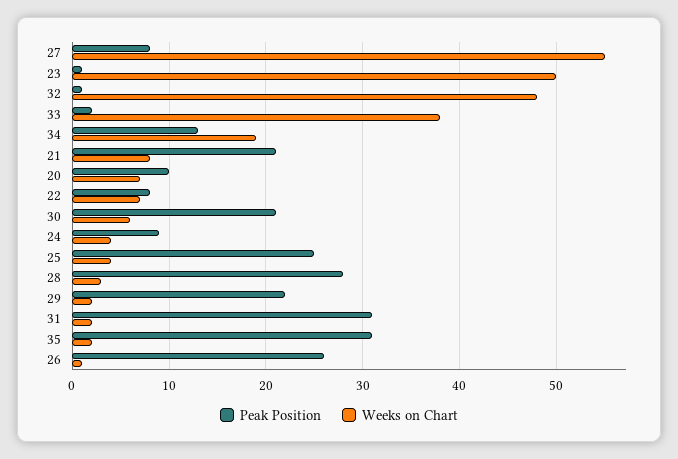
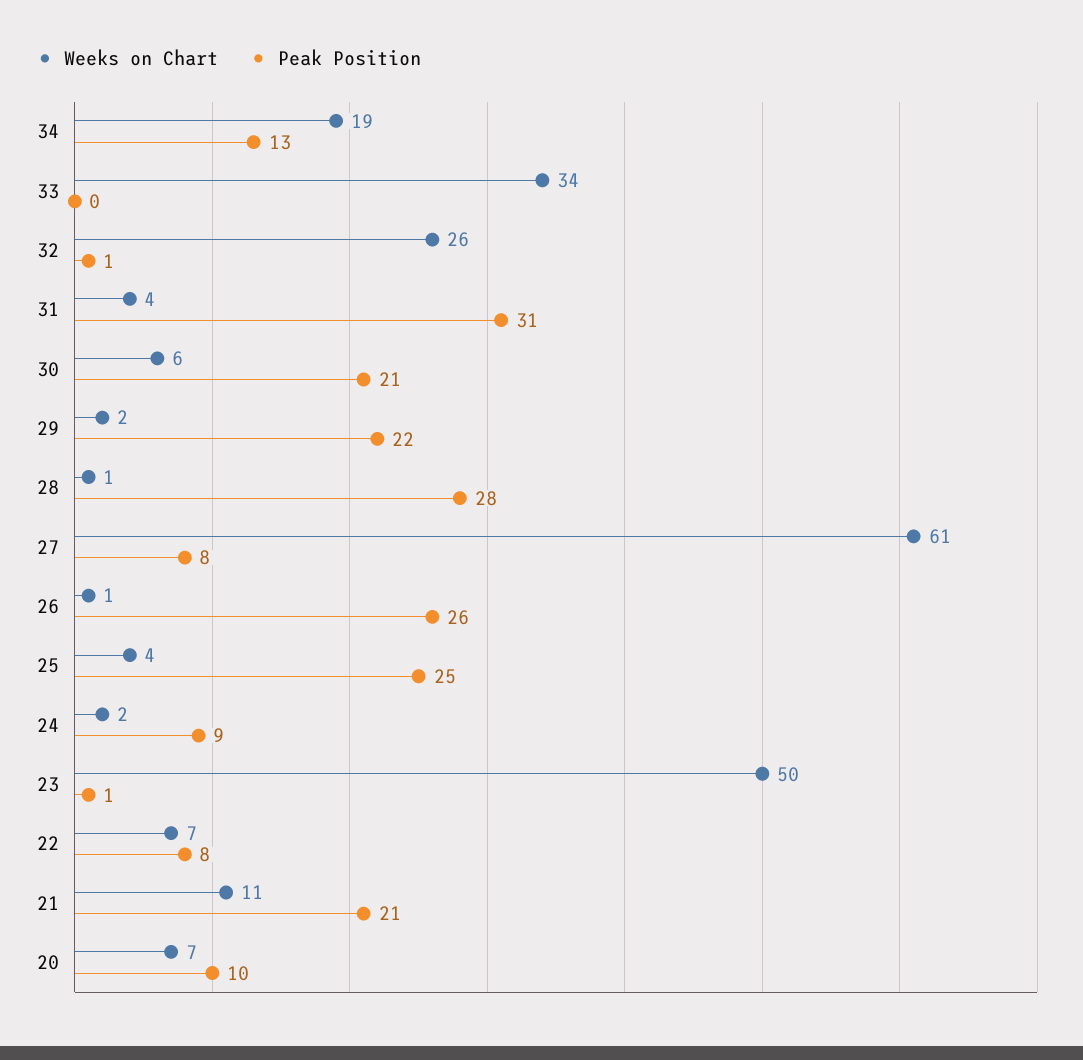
Weeks on Chart, 27: 55 -> 61
Weeks on Chart, 32: 48 -> 26
Peak Position, 33: 2 -> 0
Weeks on Chart, 33: 38 -> 34
Weeks on Chart, 21: 8 -> 11
Weeks on Chart, 24: 4 -> 2
Weeks on Chart, 28: 3 -> 1
Weeks on Chart, 31: 2 -> 4
Peak Position, 35: 31 -> none
Weeks on Chart, 35: 2 -> none

